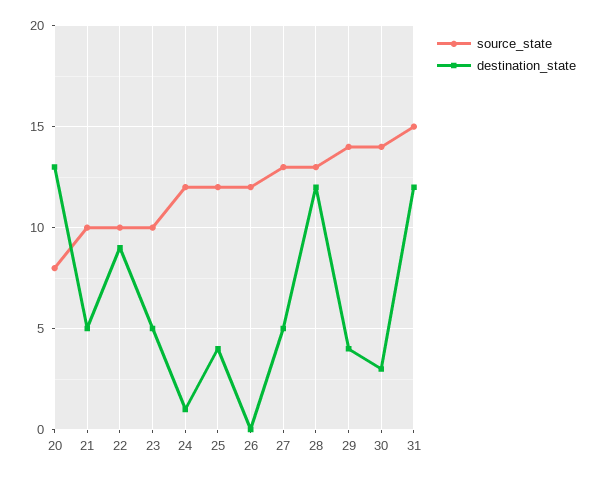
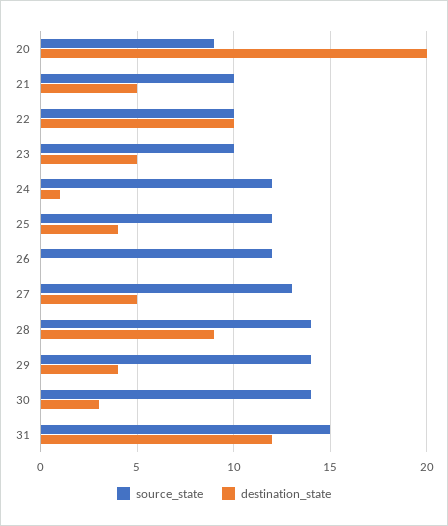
source_state, 20: 8 -> 9
destination_state, 20: 13 -> 20
destination_state, 22: 9 -> 10
source_state, 28: 13 -> 14
destination_state, 28: 12 -> 9

